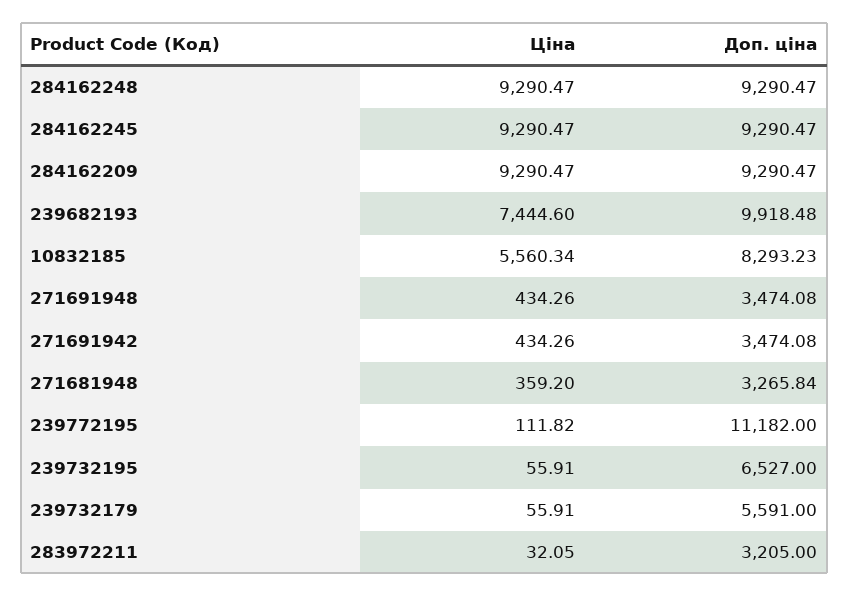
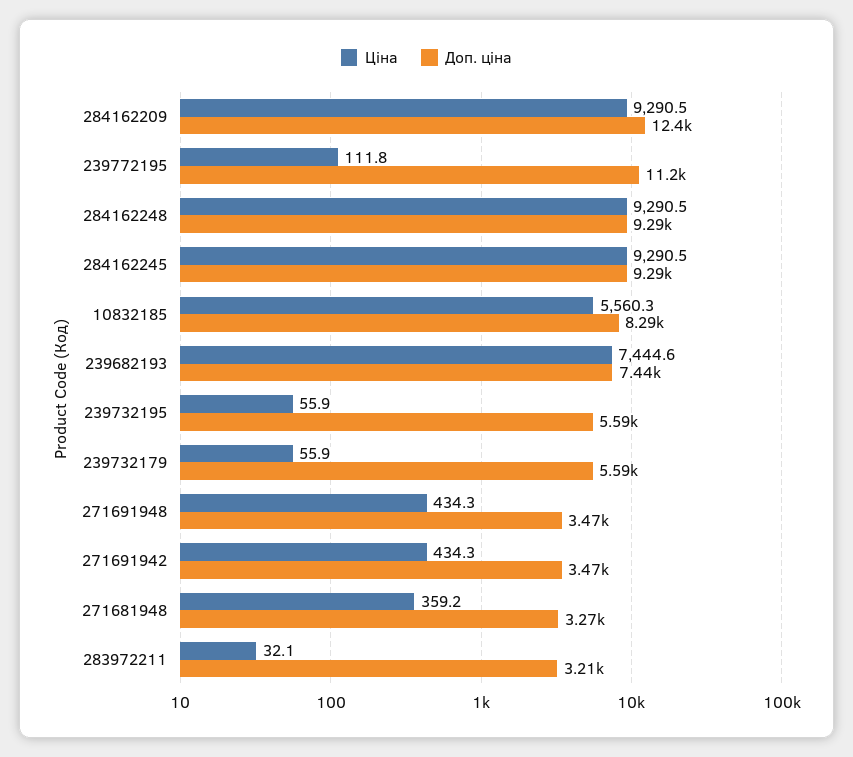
Доп. ціна, 284162209: 9290.47 -> 12400
Доп. ціна, 239682193: 9918.48 -> 7440
Доп. ціна, 239732195: 6527 -> 5590

